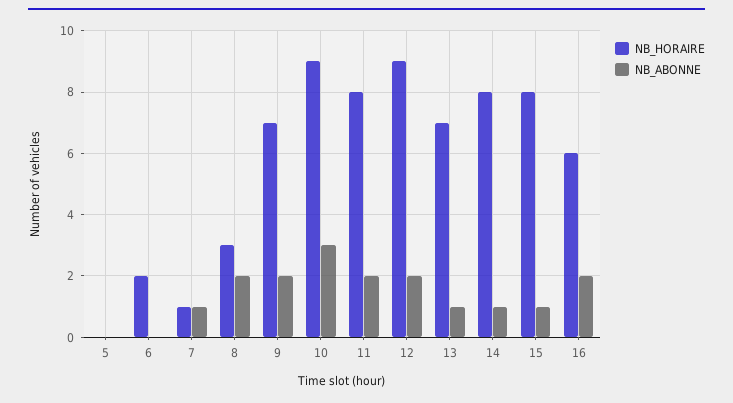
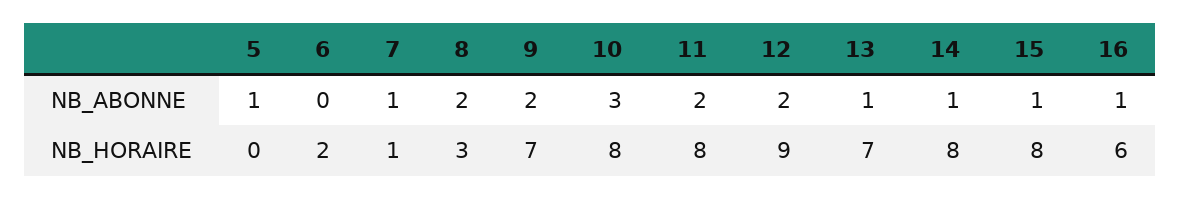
NB_ABONNE, 5: 0 -> 1
NB_HORAIRE, 10: 9 -> 8
NB_ABONNE, 16: 2 -> 1

